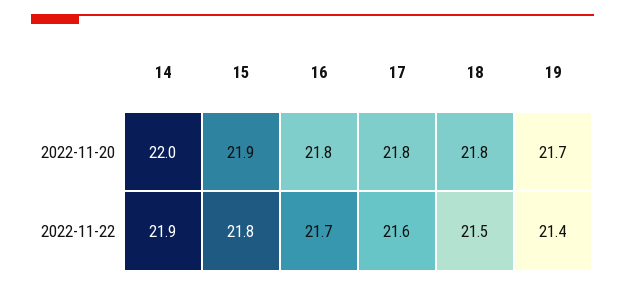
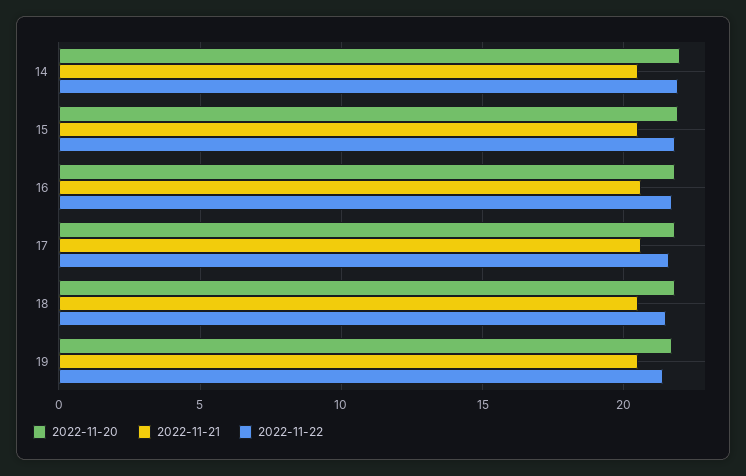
2022-11-21, 14: none -> 20.5
2022-11-21, 15: none -> 20.5
2022-11-21, 16: none -> 20.5
2022-11-21, 17: none -> 20.5
2022-11-21, 18: none -> 20.5
2022-11-21, 19: none -> 20.5

